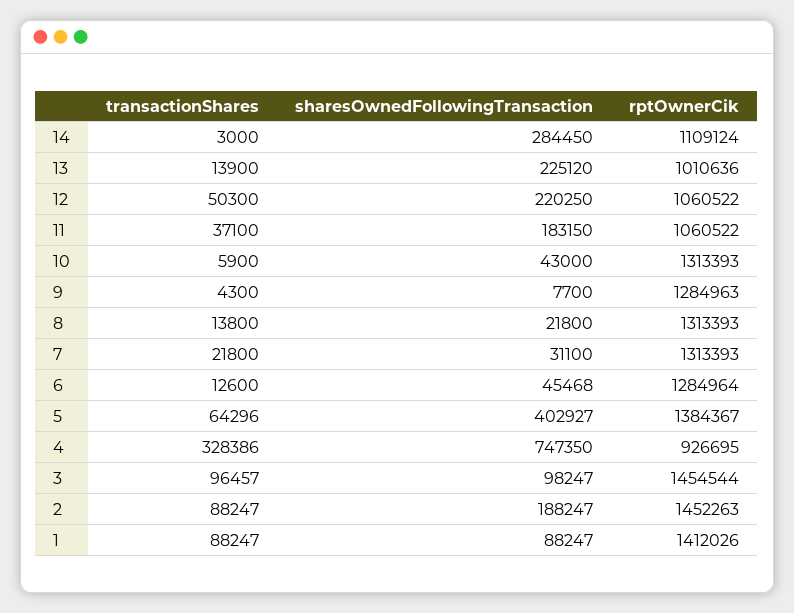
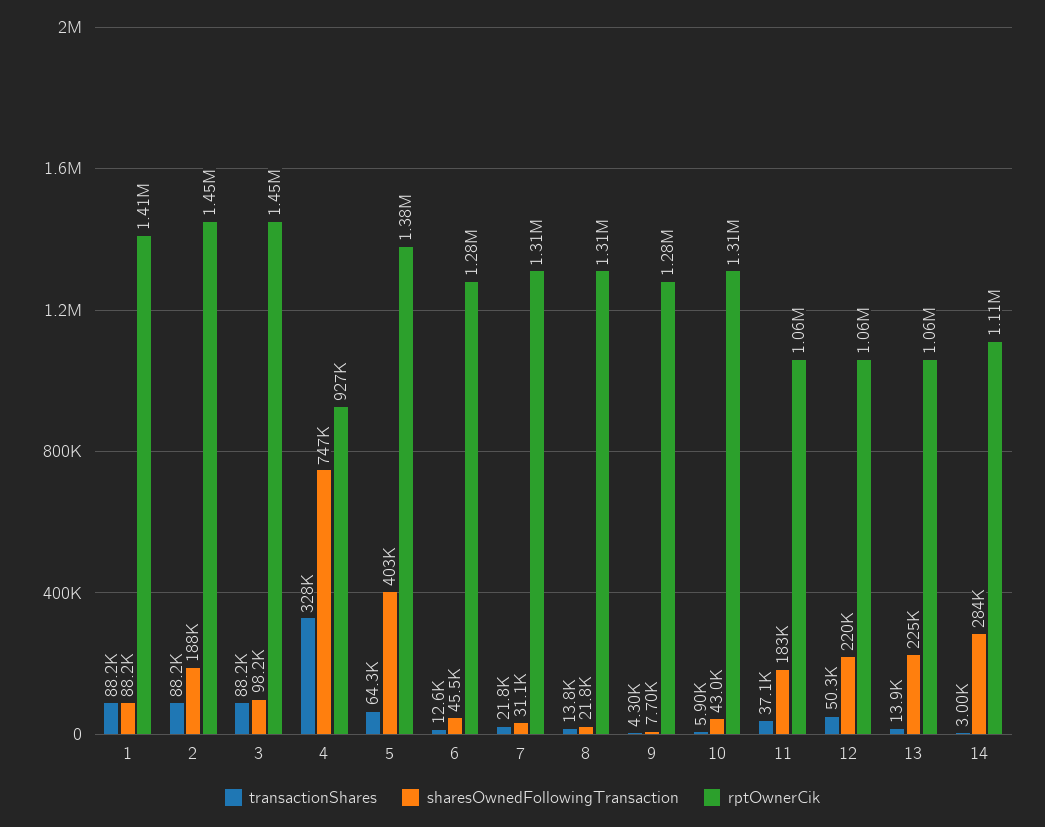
rptOwnerCik, 13: 1010636 -> 1060000
transactionShares, 3: 96457 -> 88200

